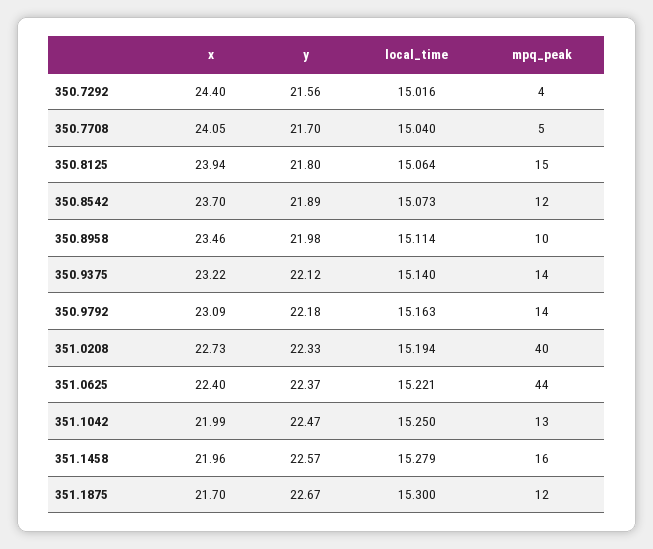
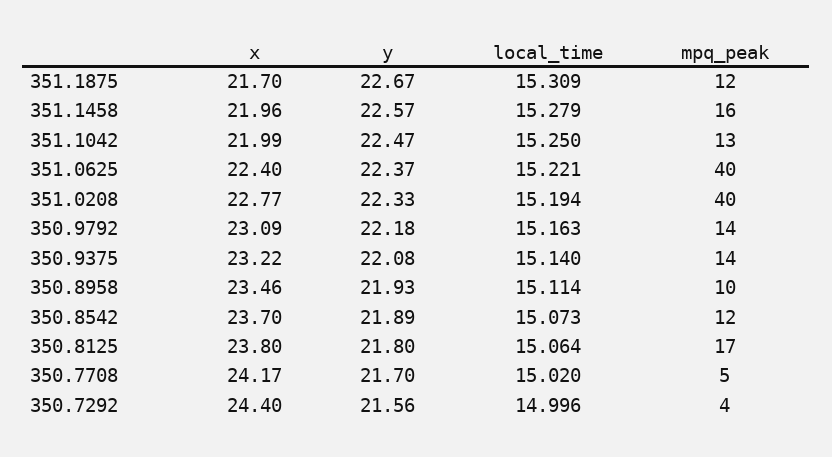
local_time, 350.7292: 15.016 -> 14.996
x, 350.7708: 24.05 -> 24.17
local_time, 350.7708: 15.04 -> 15.02
x, 350.8125: 23.94 -> 23.8
mpq_peak, 350.8125: 15 -> 17
y, 350.8958: 21.98 -> 21.93
y, 350.9375: 22.12 -> 22.08
x, 351.0208: 22.73 -> 22.77
mpq_peak, 351.0625: 44 -> 40
local_time, 351.1875: 15.3 -> 15.309

